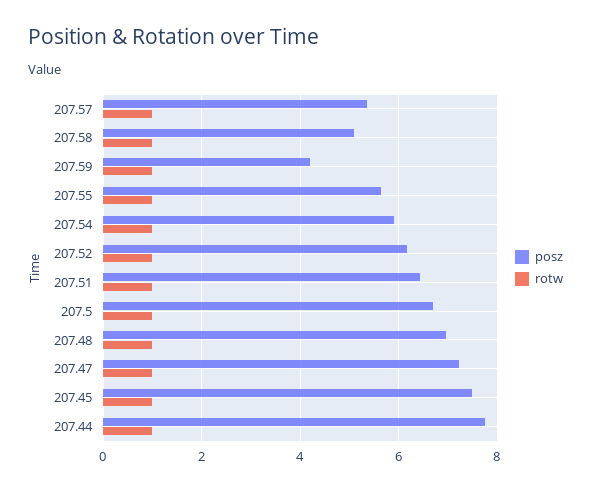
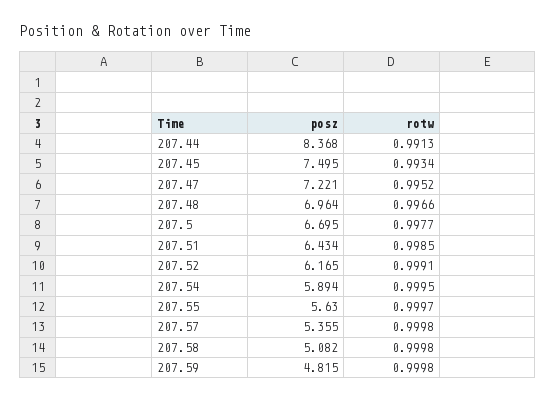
posz, 207.59: 4.2 -> 4.815
posz, 207.44: 7.8 -> 8.368

